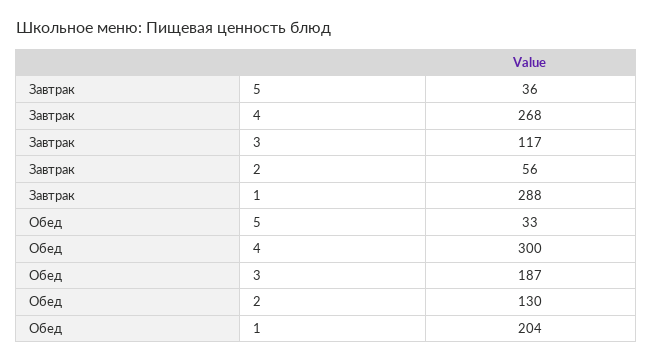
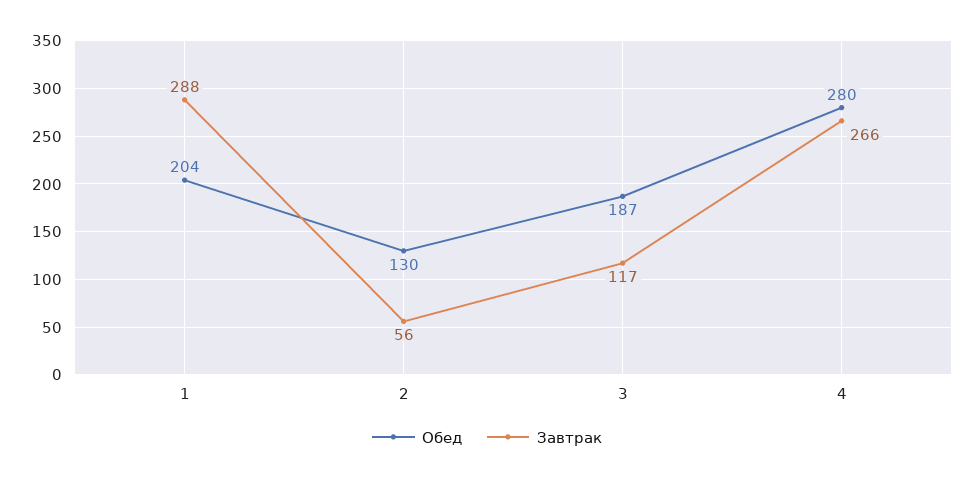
Завтрак, 5: 36 -> none
Завтрак, 4: 268 -> 266
Обед, 5: 33 -> none
Обед, 4: 300 -> 280

